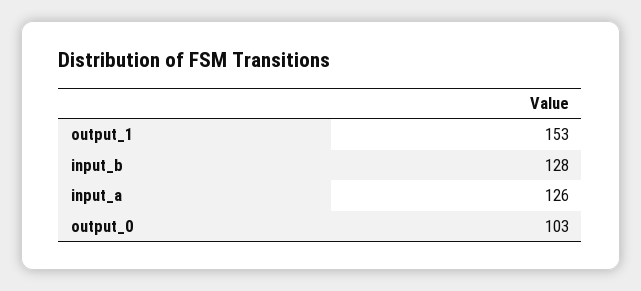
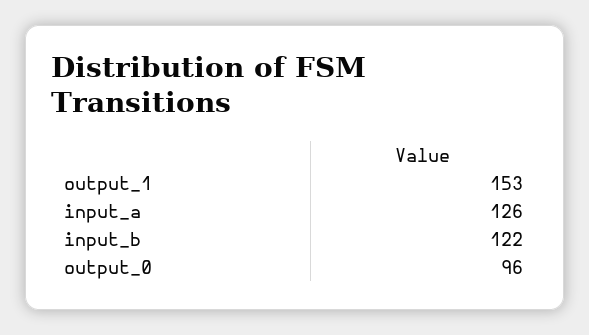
input_b: 128 -> 122
output_0: 103 -> 96

